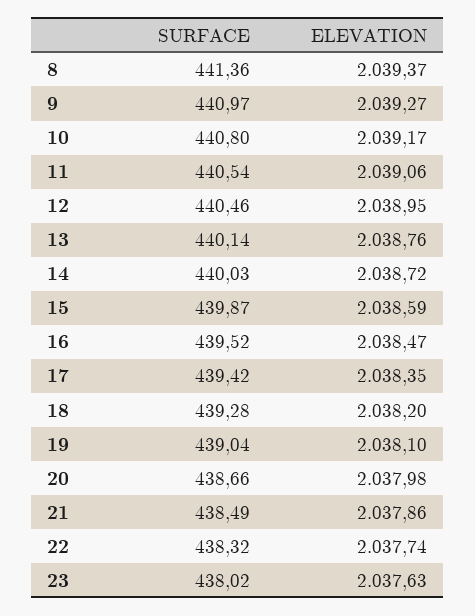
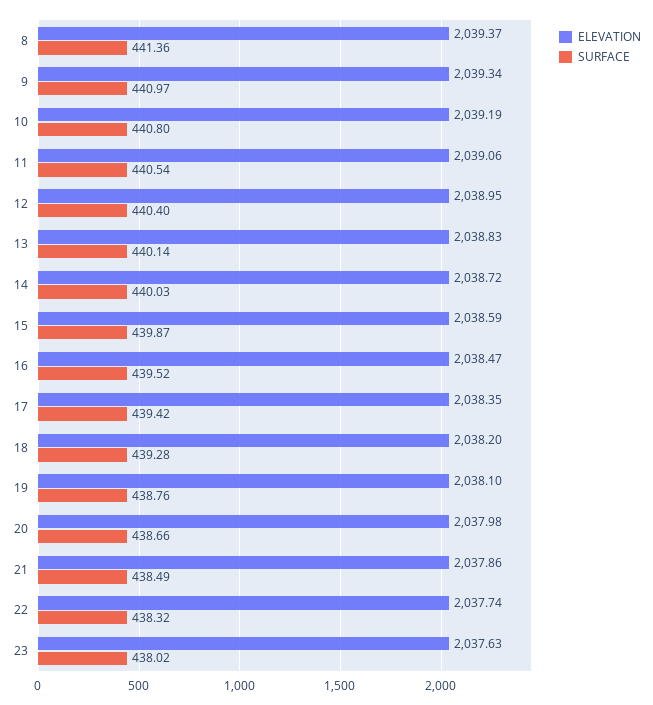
ELEVATION, 9: 2039.27 -> 2039.34
ELEVATION, 10: 2039.17 -> 2039.19
SURFACE, 12: 440.46 -> 440.4
ELEVATION, 13: 2038.76 -> 2038.83
SURFACE, 19: 439.04 -> 438.76

